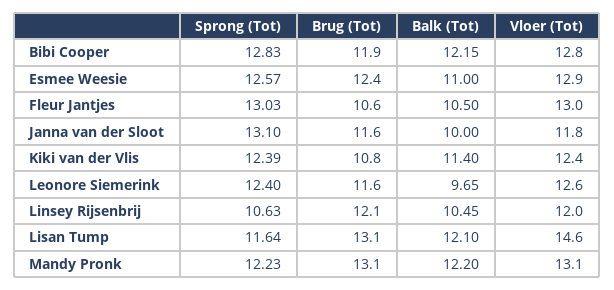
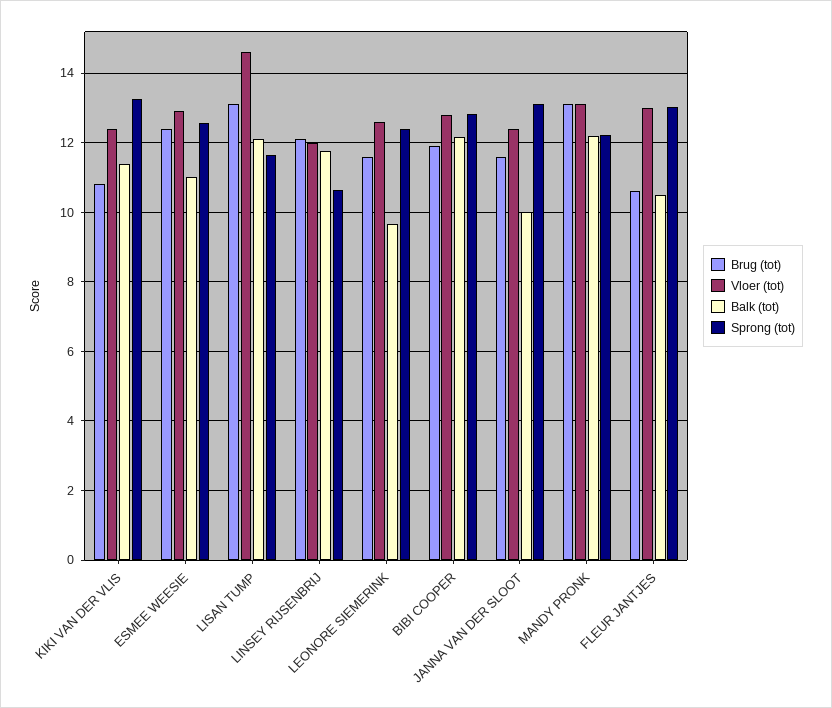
Vloer (Tot), Janna van der Sloot: 11.8 -> 12.4
Sprong (Tot), Kiki van der Vlis: 12.39 -> 13.2
Balk (Tot), Linsey Rijsenbrij: 10.45 -> 11.8

